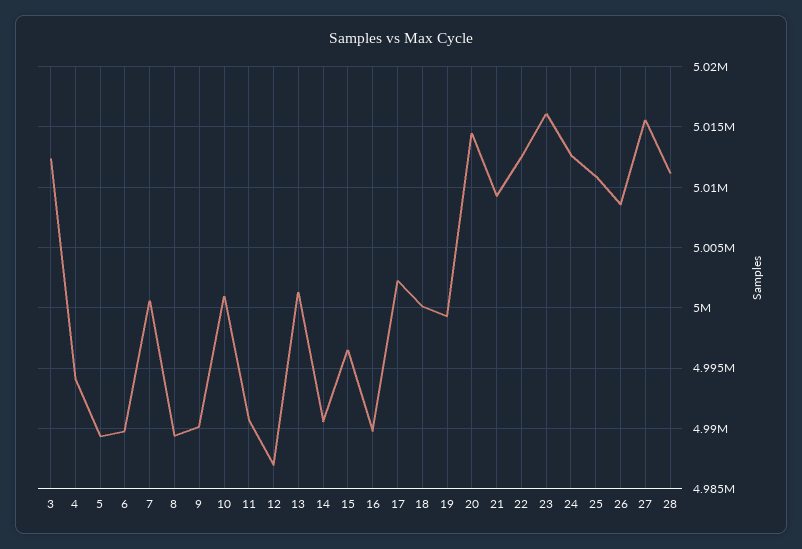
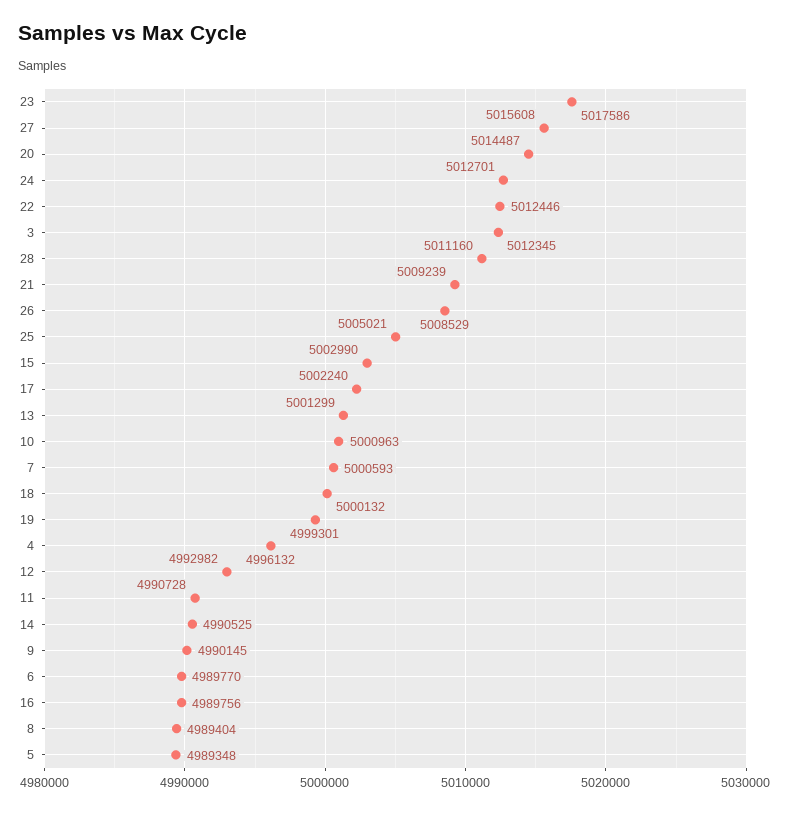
4: 4994000 -> 4996132
12: 4987000 -> 4992982
15: 4996500 -> 5002990
23: 5016000 -> 5017586
25: 5011000 -> 5005021

